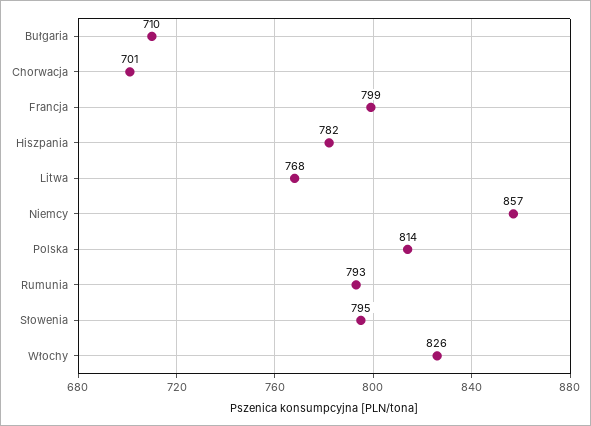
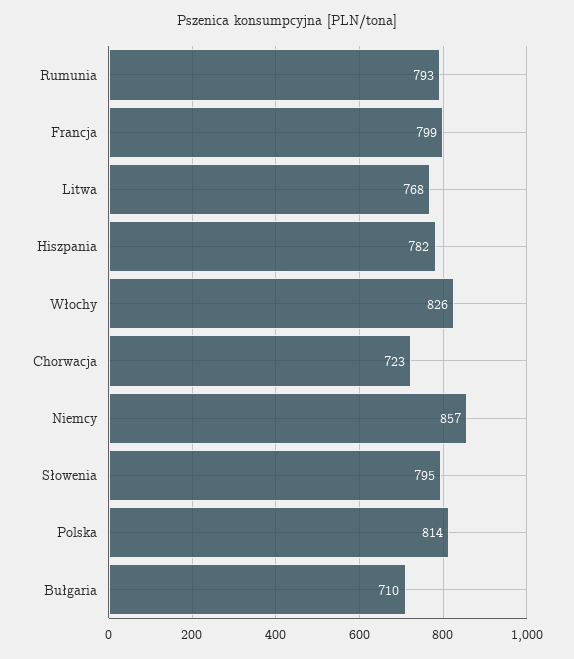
Chorwacja: 701 -> 723

